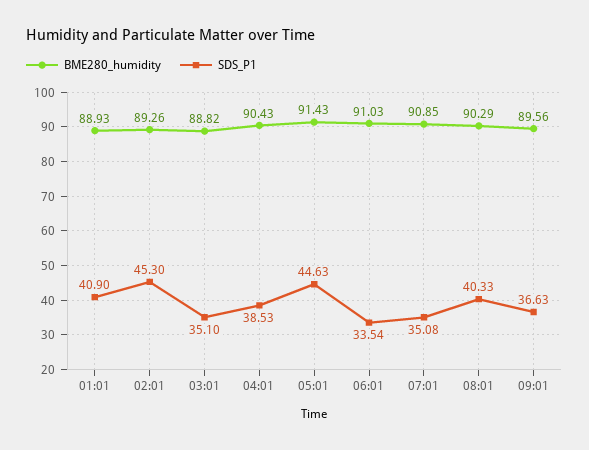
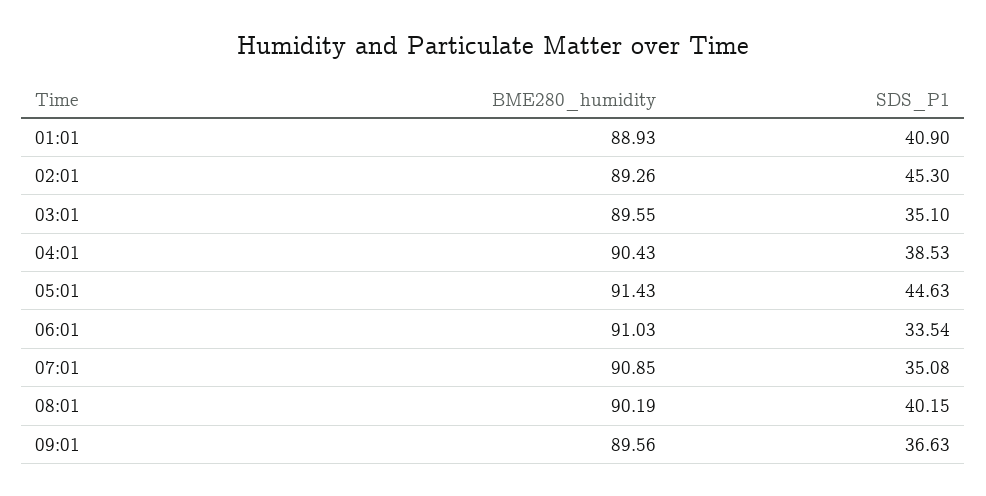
BME280_humidity, 03:01: 88.82 -> 89.55
BME280_humidity, 08:01: 90.29 -> 90.19
SDS_P1, 08:01: 40.33 -> 40.15

